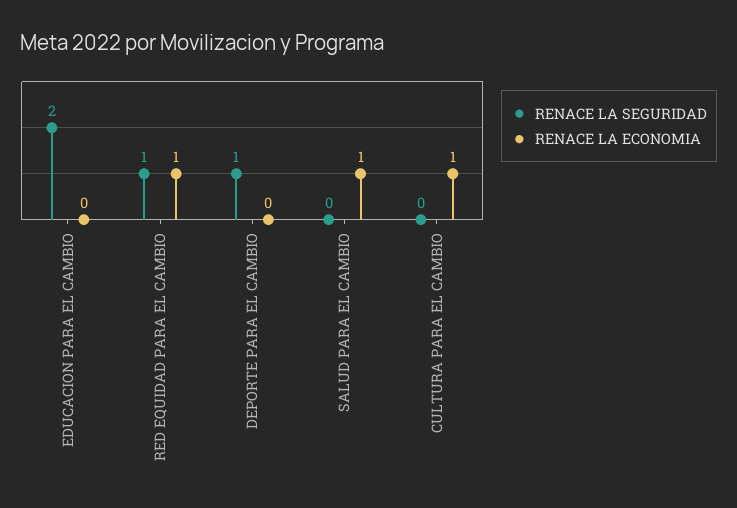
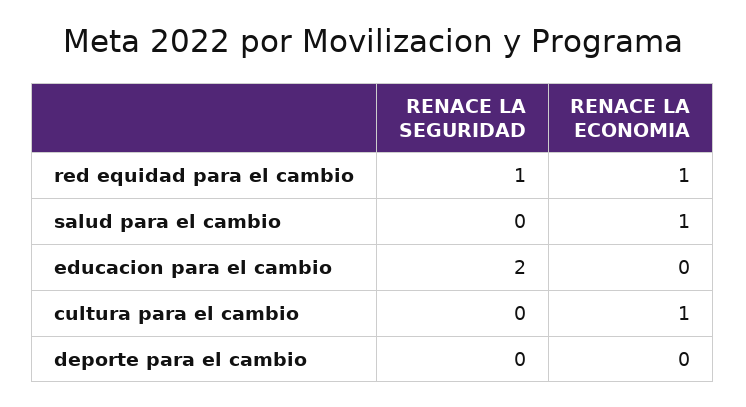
RENACE LA SEGURIDAD, DEPORTE PARA EL CAMBIO: 1 -> 0

